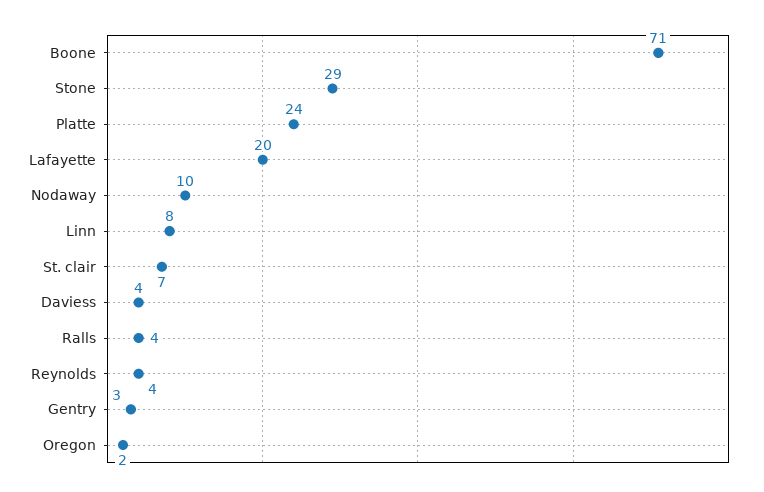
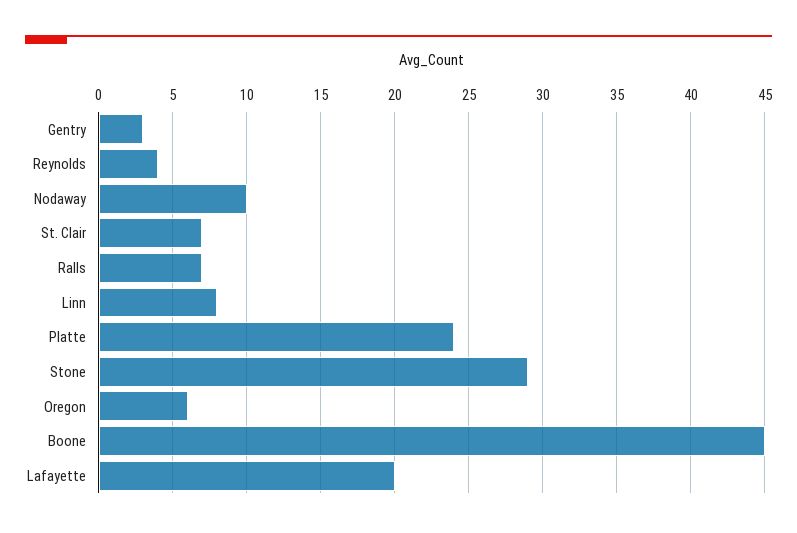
Boone: 71 -> 45
Daviess: 4 -> none
Ralls: 4 -> 7
Oregon: 2 -> 6

